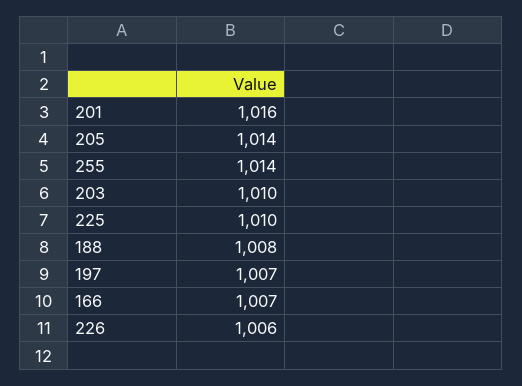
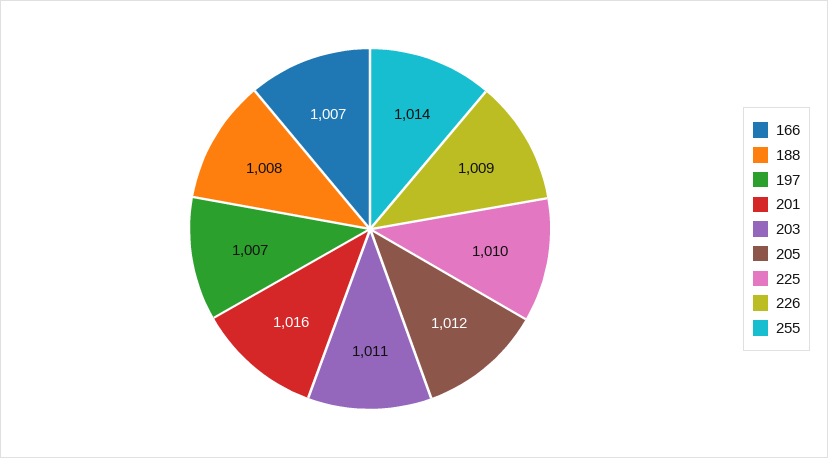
205: 1014 -> 1012
203: 1010 -> 1011
226: 1006 -> 1009

